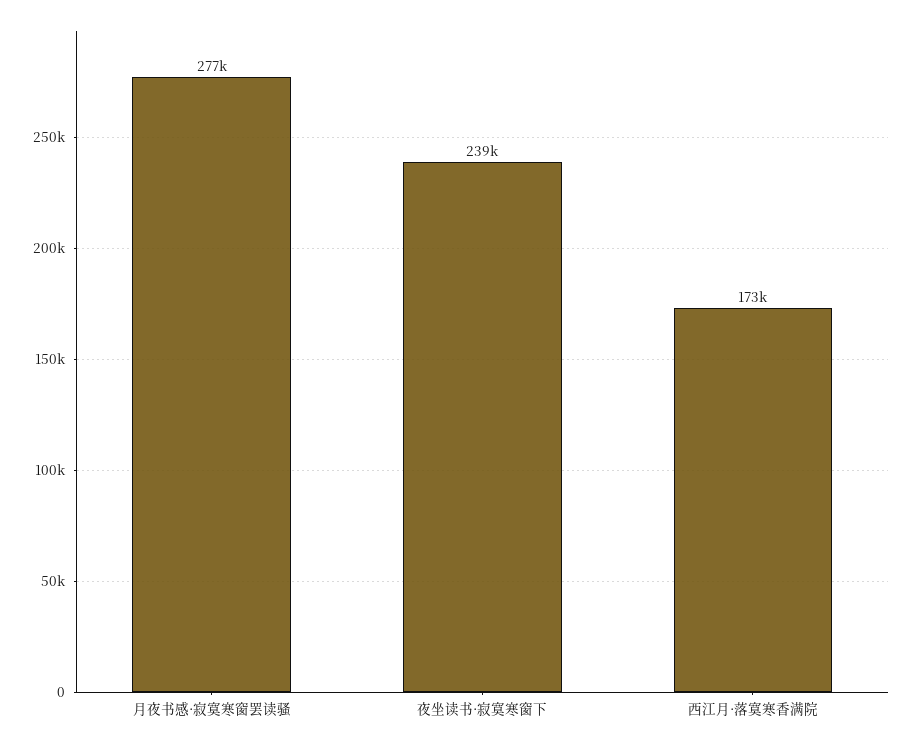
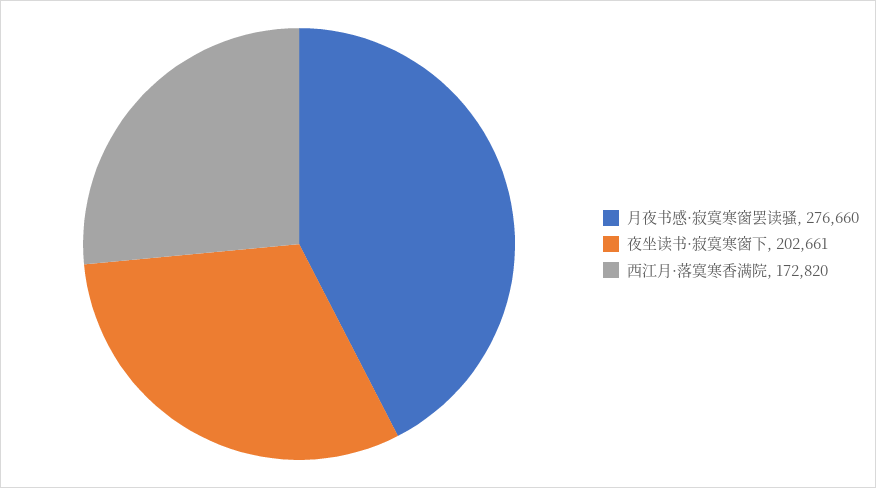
夜坐读书·寂寞寒窗下: 239000 -> 202661

